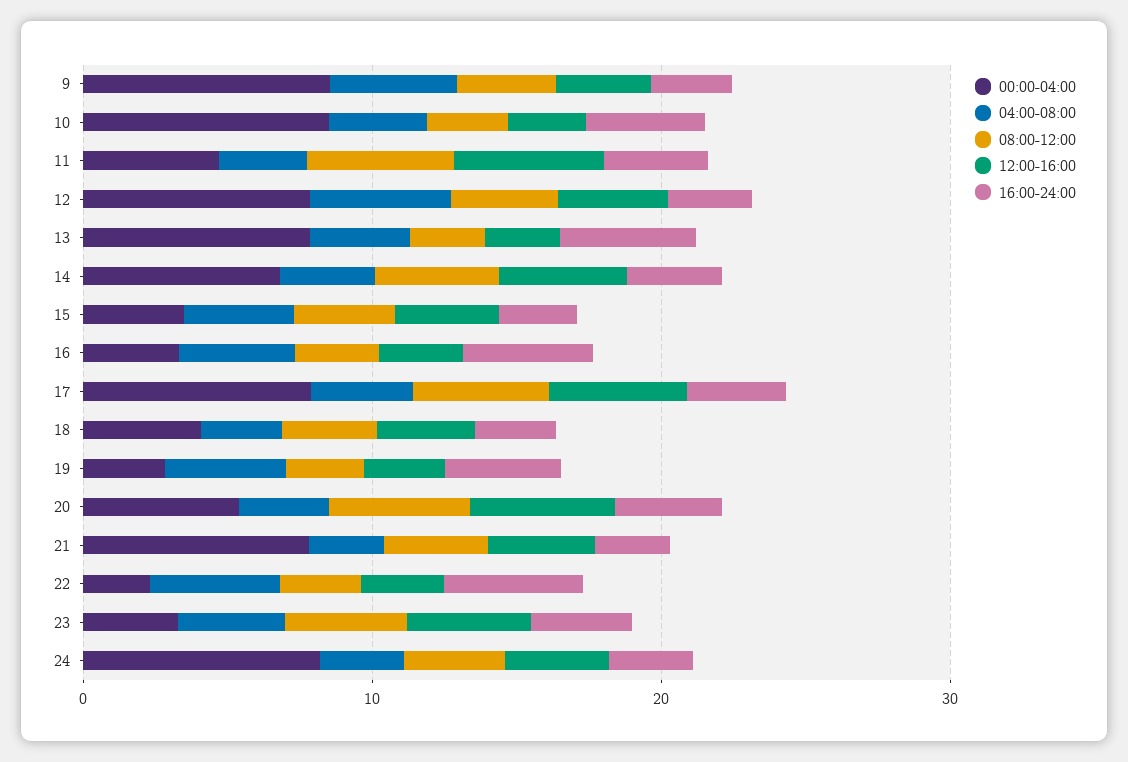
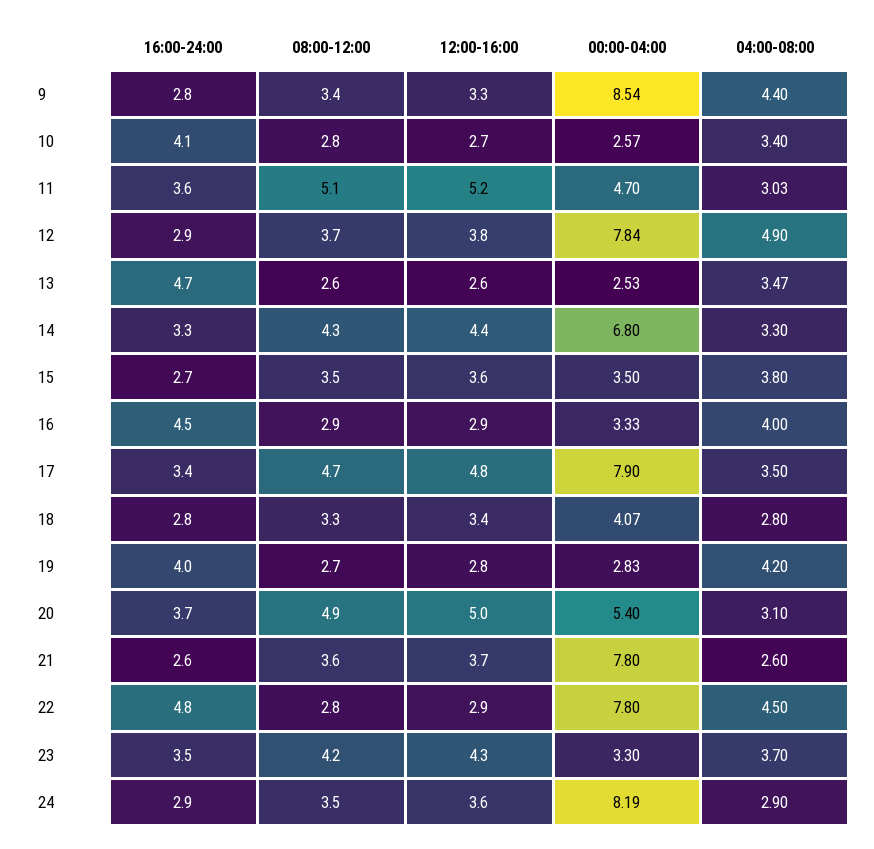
00:00-04:00, 10: 8 -> 2.57
00:00-04:00, 13: 8 -> 2.53
00:00-04:00, 22: 2 -> 7.8

